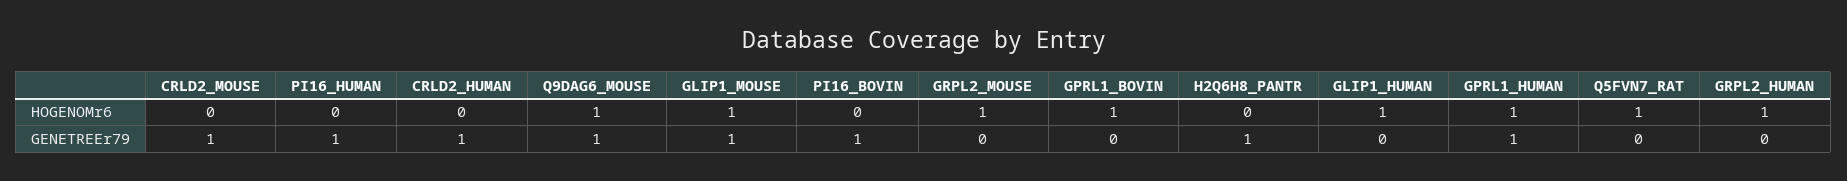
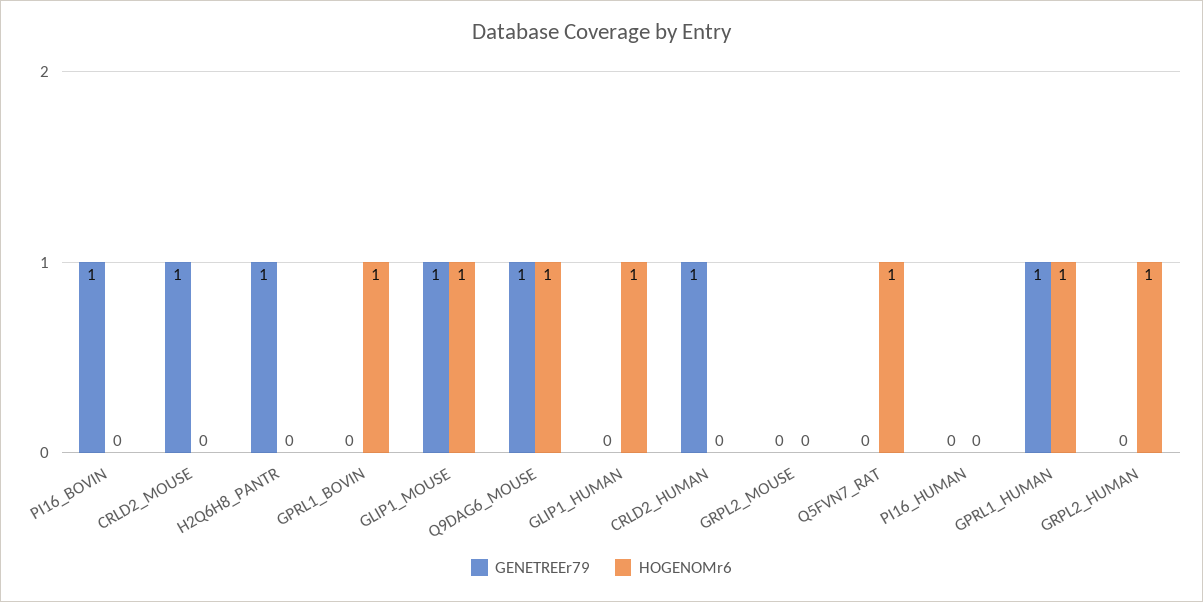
HOGENOMr6, GRPL2_MOUSE: 1 -> 0
GENETREEr79, PI16_HUMAN: 1 -> 0

